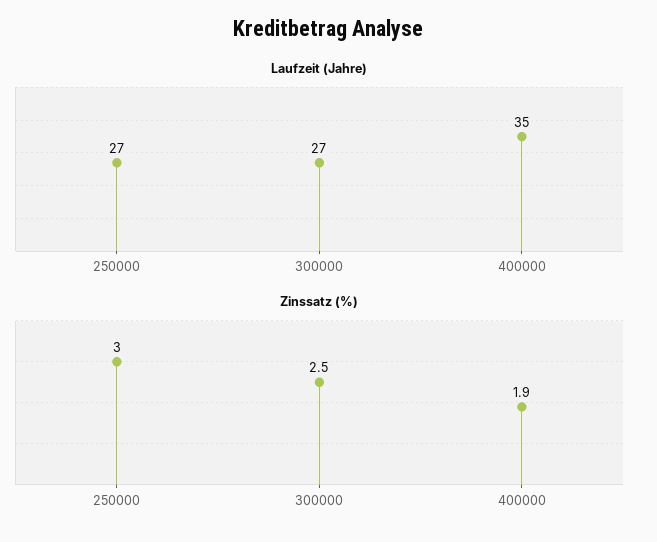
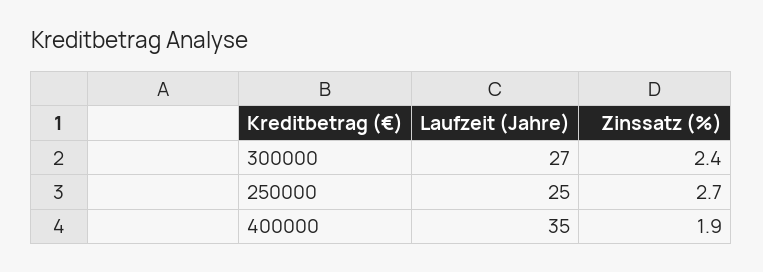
Laufzeit (Jahre), 250000: 27 -> 25
Zinssatz (%), 250000: 3 -> 2.7
Zinssatz (%), 300000: 2.5 -> 2.4

